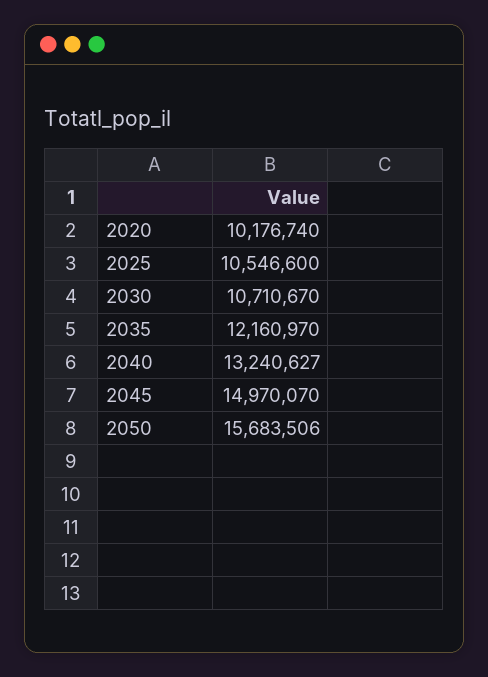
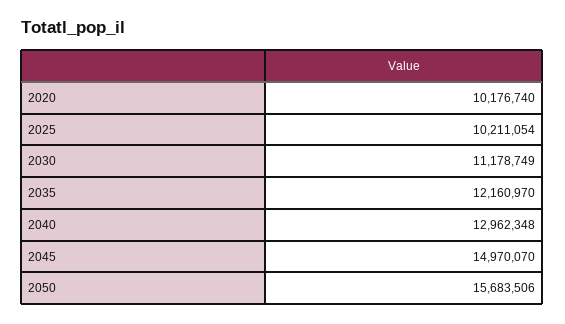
2025: 10546600 -> 10211054
2030: 10710670 -> 11178749
2040: 13240627 -> 12962348

